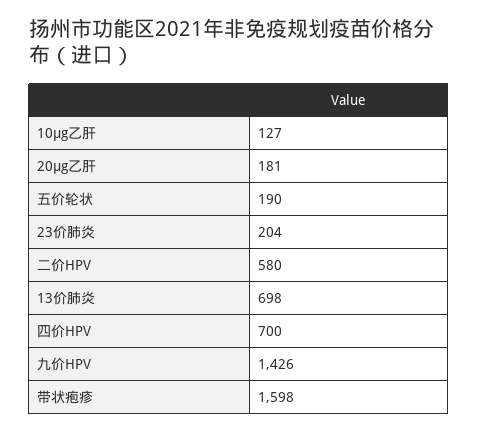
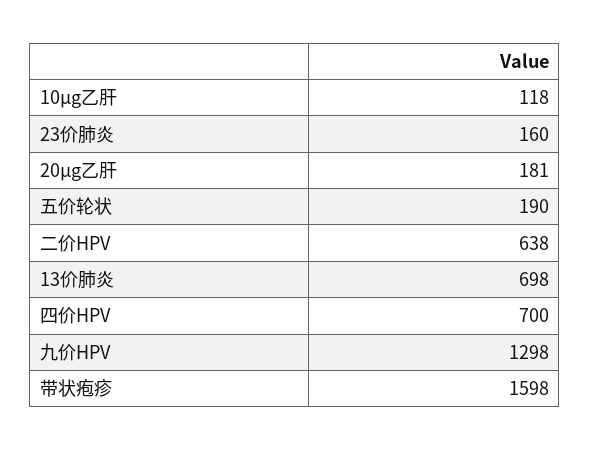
10μg乙肝: 127 -> 118
23价肺炎: 204 -> 160
二价HPV: 580 -> 638
九价HPV: 1426 -> 1298

